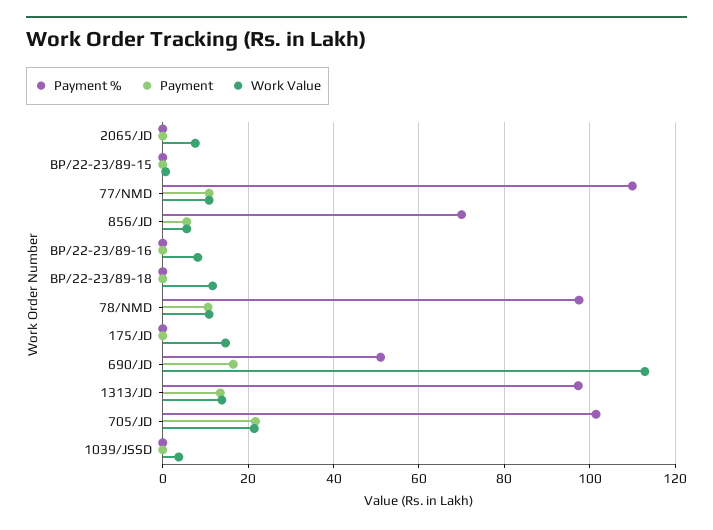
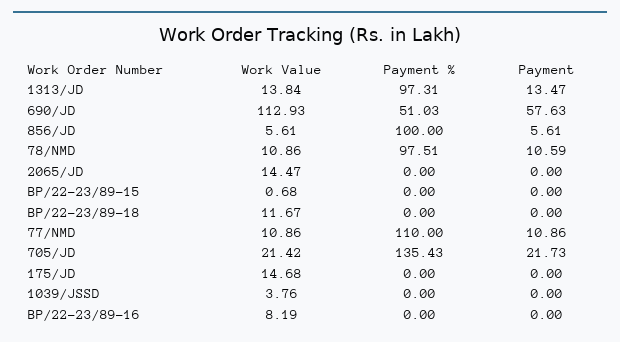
Work Value, 2065/JD: 8 -> 14.47
Payment %, 856/JD: 70 -> 100
Payment, 690/JD: 16 -> 57.63
Payment %, 705/JD: 102 -> 135.43

